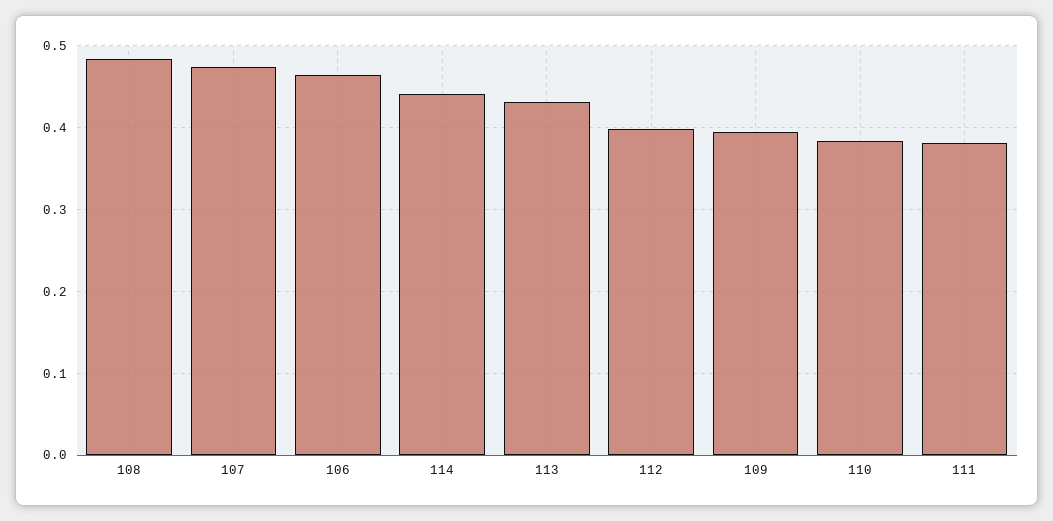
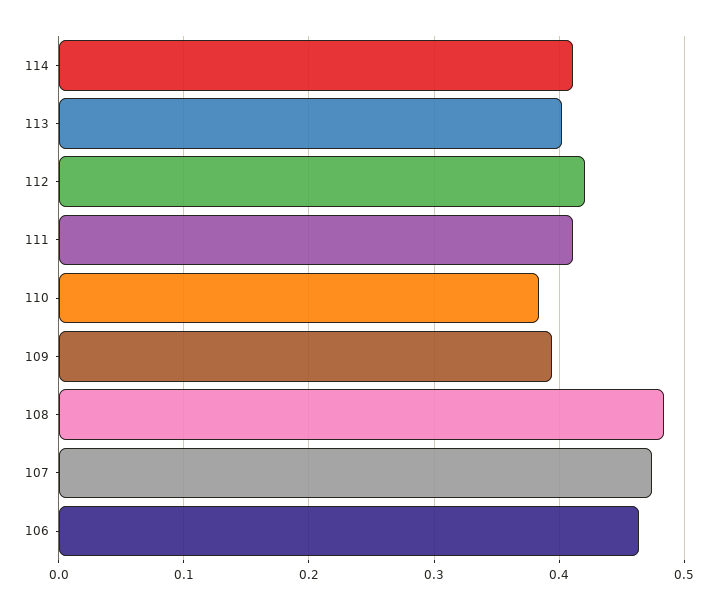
114: 0.44 -> 0.41
113: 0.43 -> 0.4
112: 0.4 -> 0.42
111: 0.38 -> 0.41

